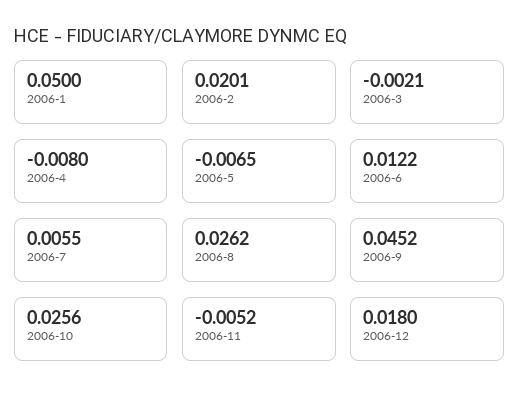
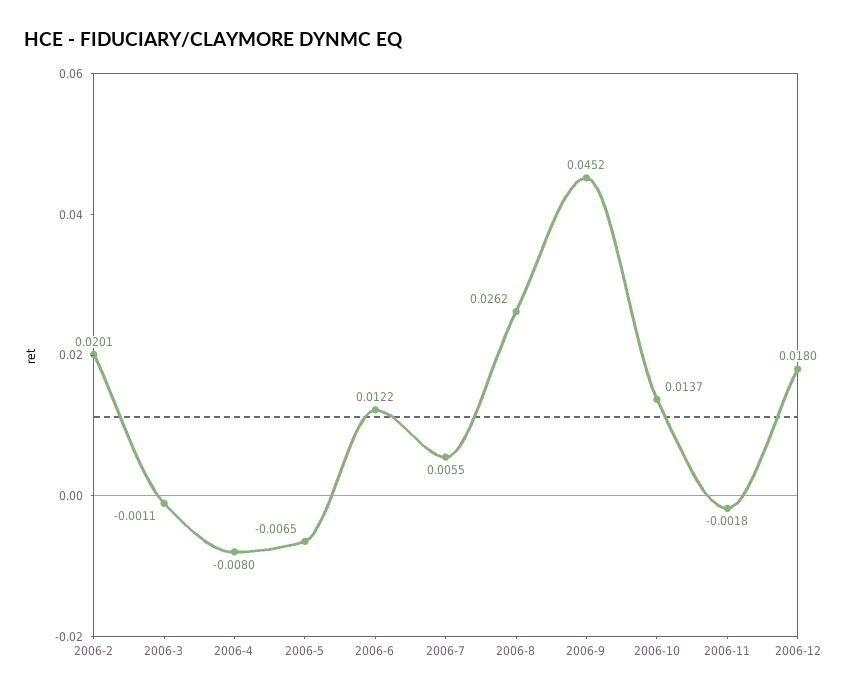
2006-1: 0.05 -> none
2006-3: -0.0021 -> -0.0011
2006-10: 0.0256 -> 0.0137
2006-11: -0.0052 -> -0.0018

